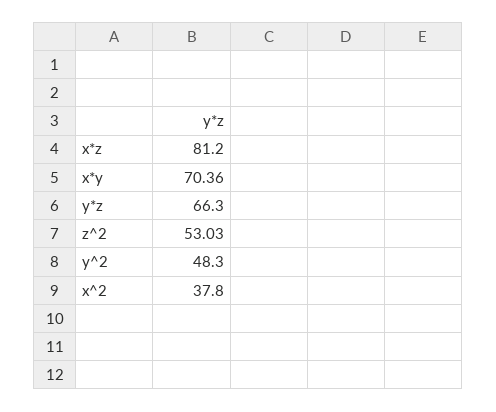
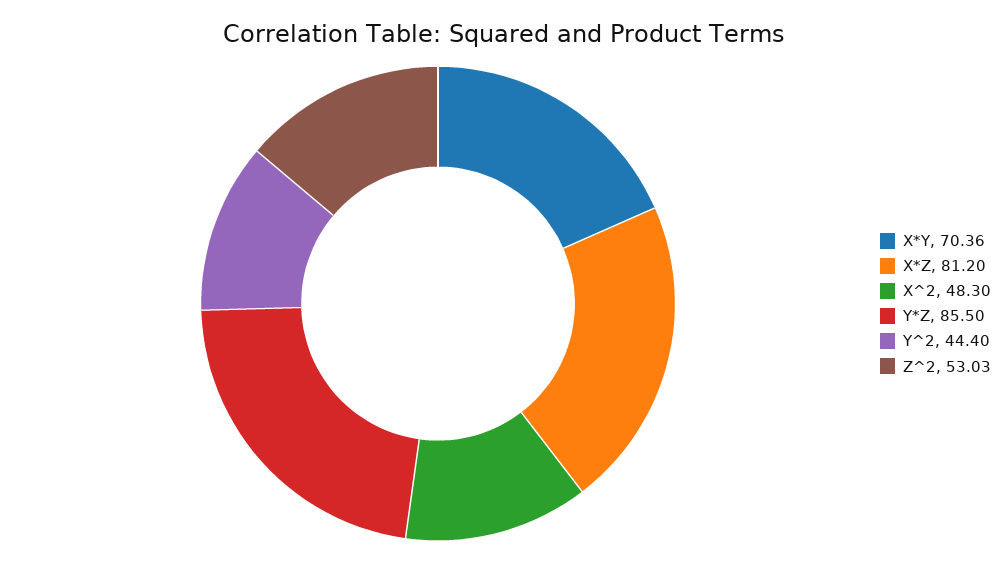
y*z: 66.3 -> 85.5
y^2: 48.3 -> 44.4
x^2: 37.8 -> 48.3

